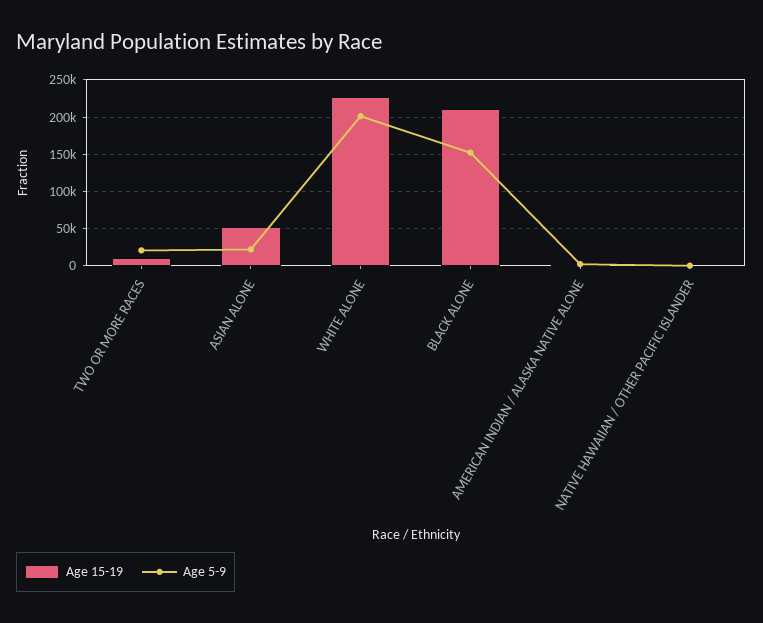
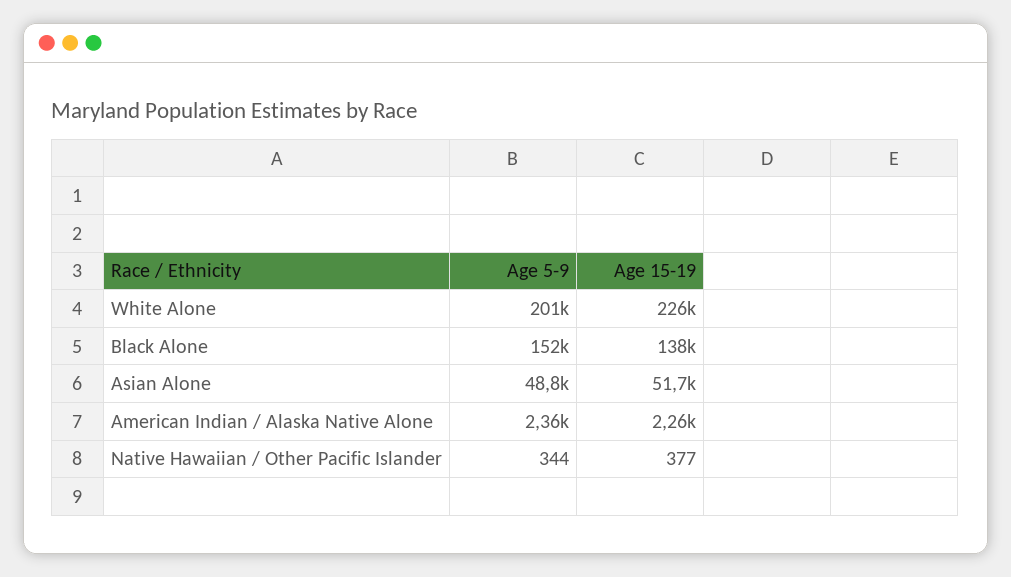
Age 15-19, TWO OR MORE RACES: 10000 -> none
Age 5-9, TWO OR MORE RACES: 20000 -> none
Age 5-9, ASIAN ALONE: 20000 -> 48800
Age 15-19, BLACK ALONE: 210000 -> 138000

